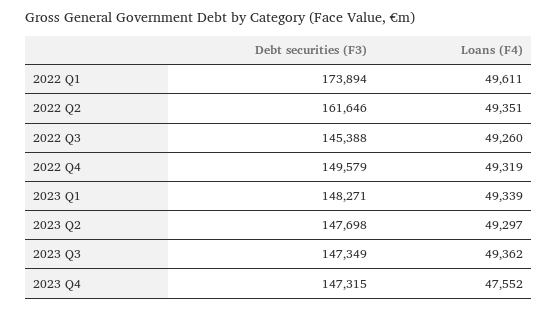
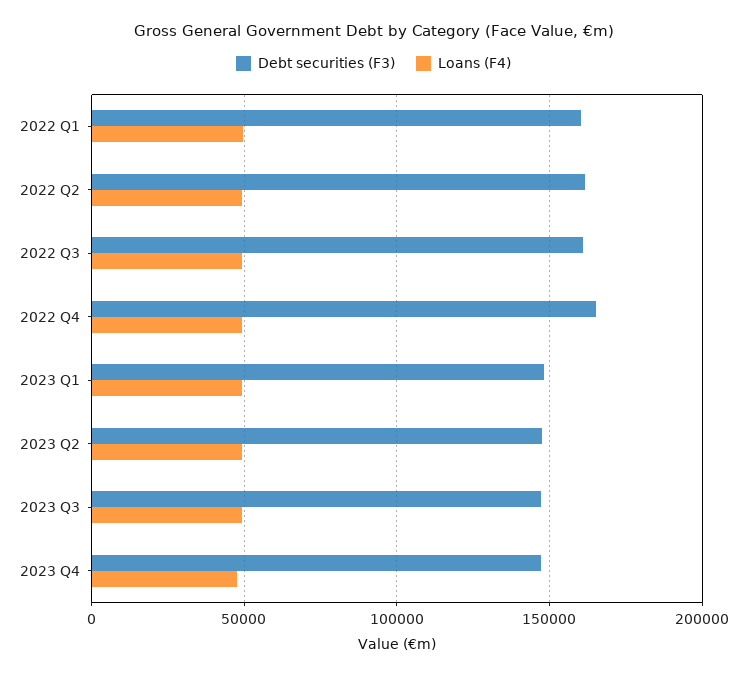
Debt securities (F3), 2022 Q1: 173894 -> 160000
Debt securities (F3), 2022 Q3: 145388 -> 160000
Debt securities (F3), 2022 Q4: 149579 -> 165000

